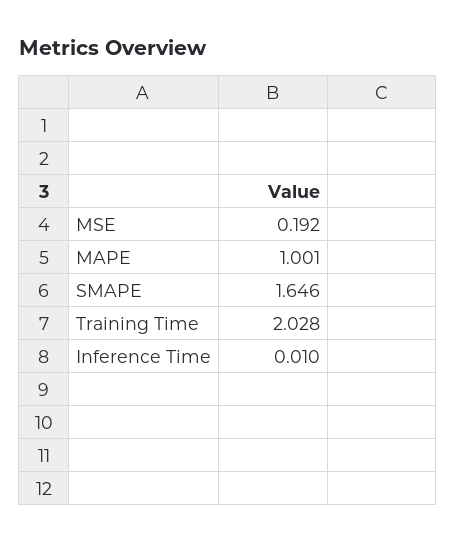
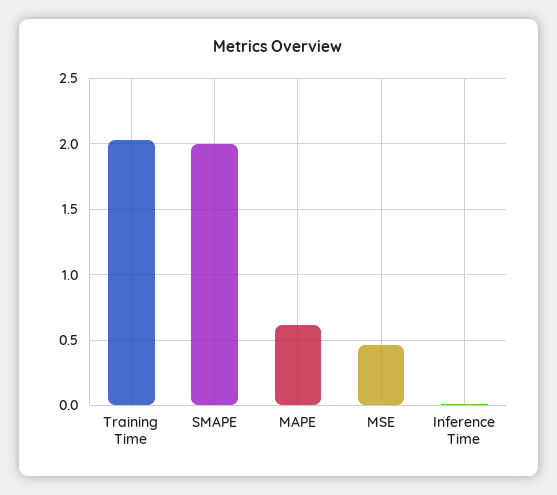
MSE: 0.192 -> 0.45
MAPE: 1.001 -> 0.6
SMAPE: 1.646 -> 2

